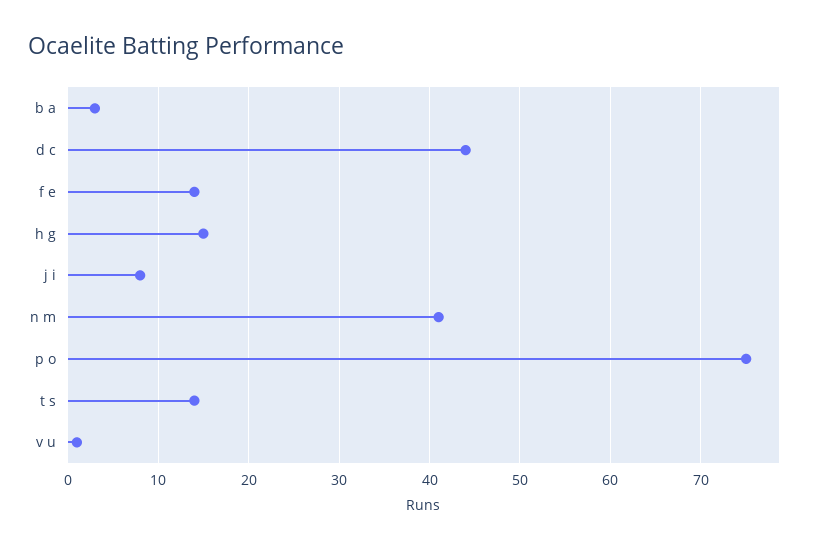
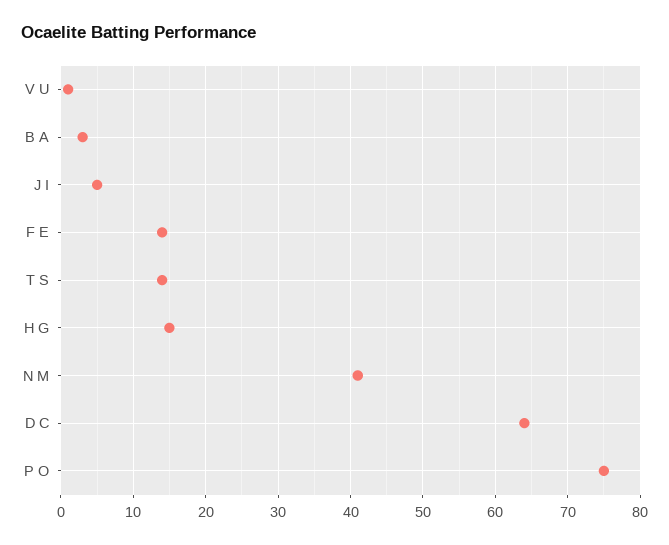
d c: 44 -> 64
j i: 8 -> 5

